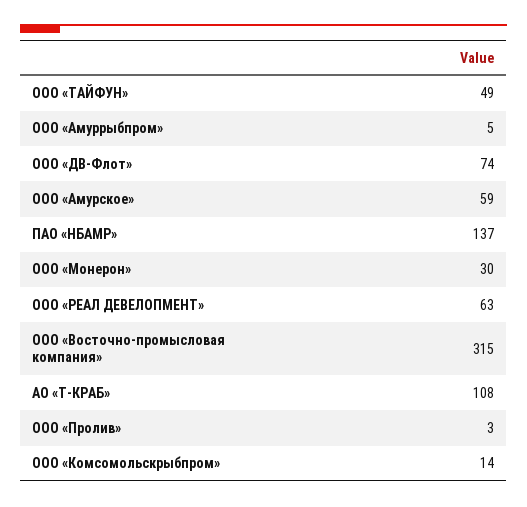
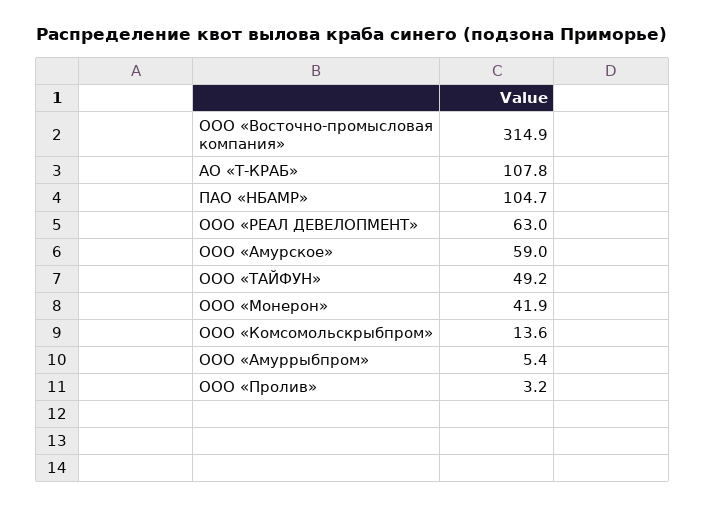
ООО «ДВ-Флот»: 74 -> none
ПАО «НБАМР»: 137 -> 104.7
ООО «Монерон»: 30 -> 41.9

